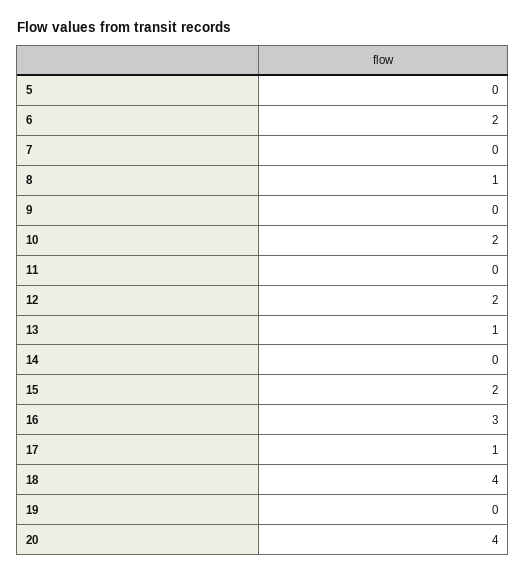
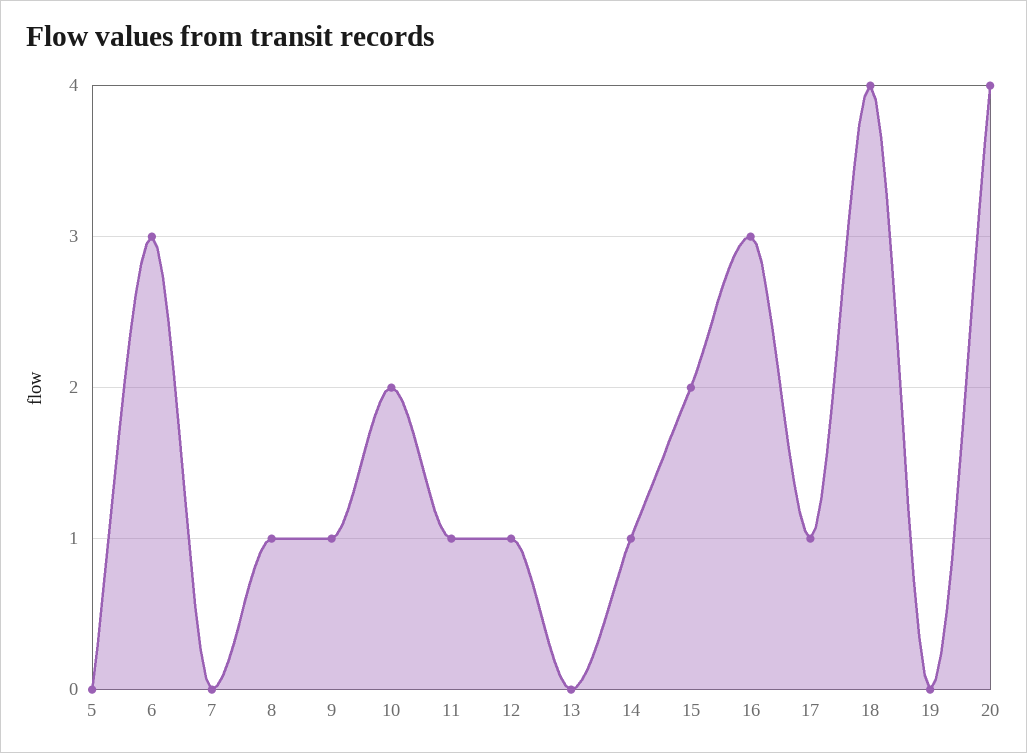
6: 2 -> 3
9: 0 -> 1
11: 0 -> 1
12: 2 -> 1
13: 1 -> 0
14: 0 -> 1

